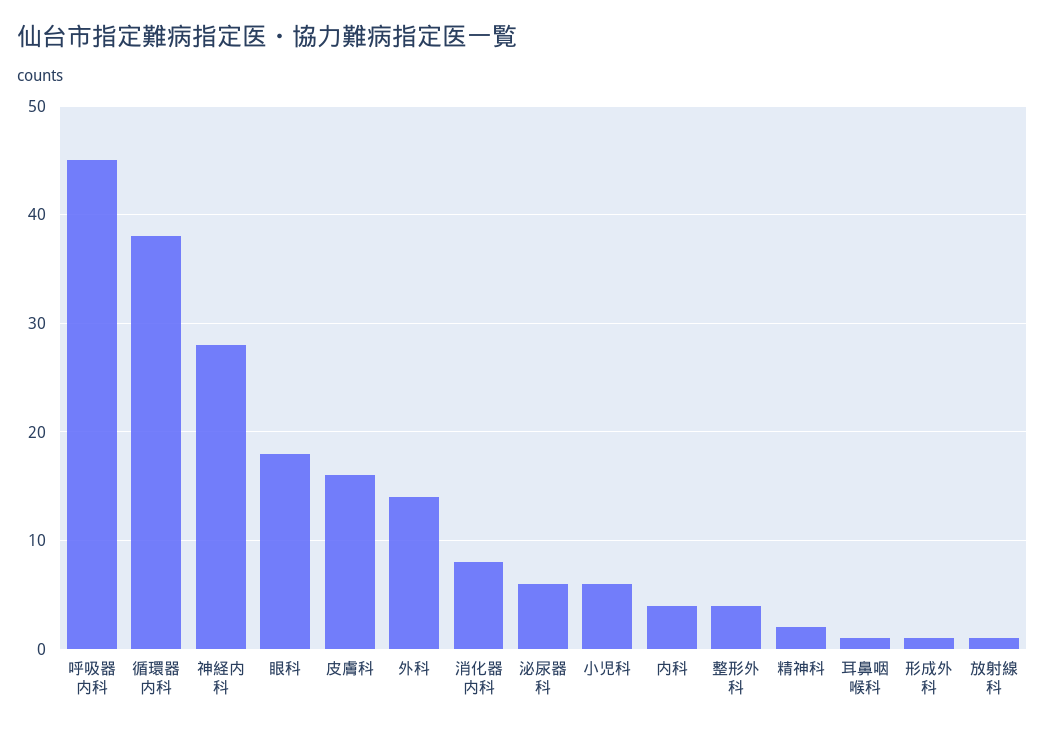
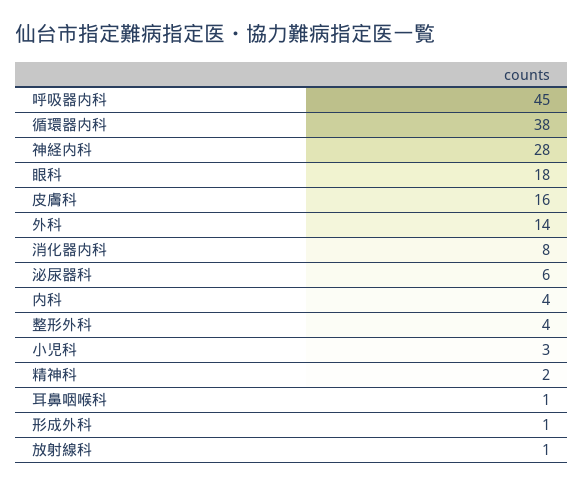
小児科: 6 -> 3

